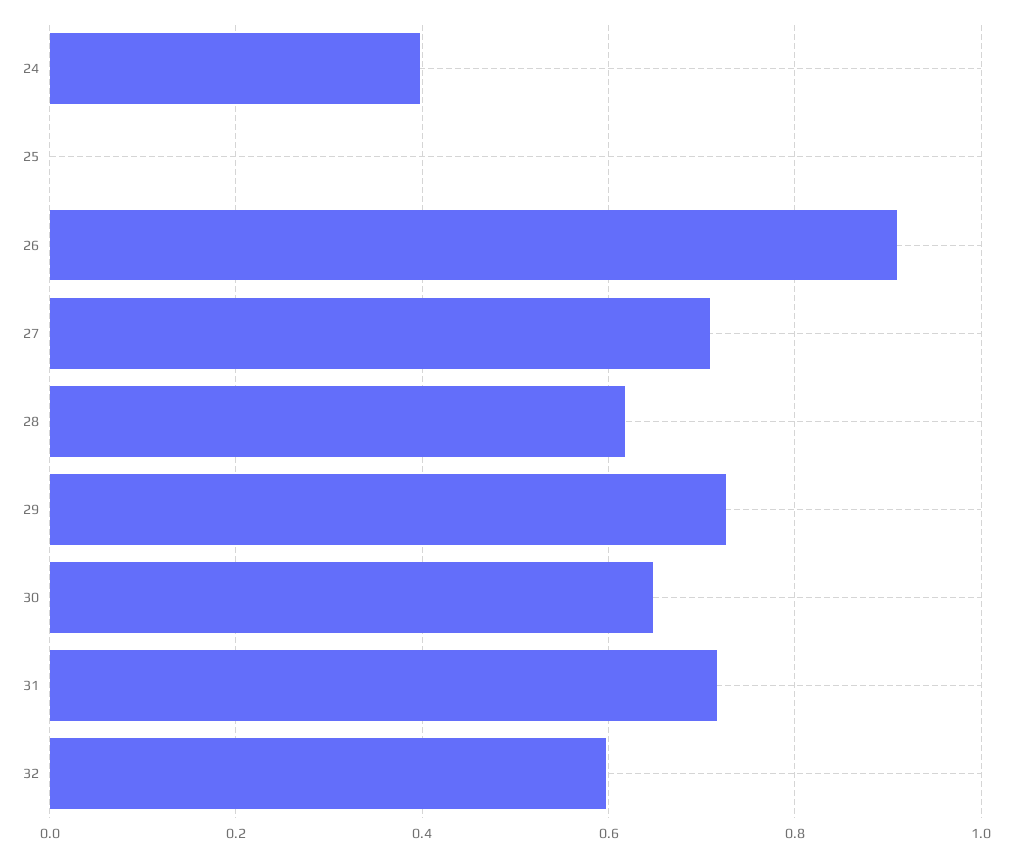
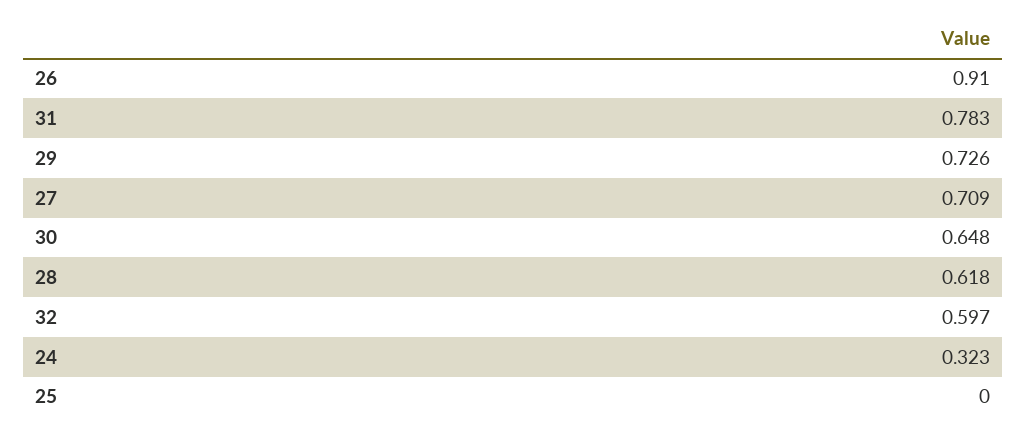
24: 0.4 -> 0.323
31: 0.72 -> 0.783

